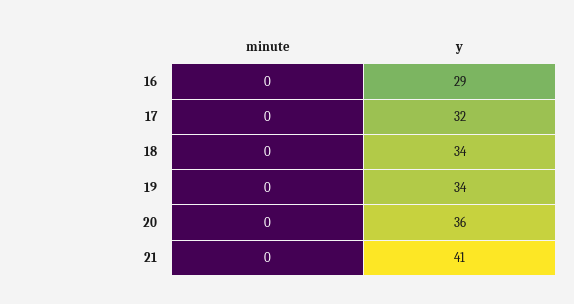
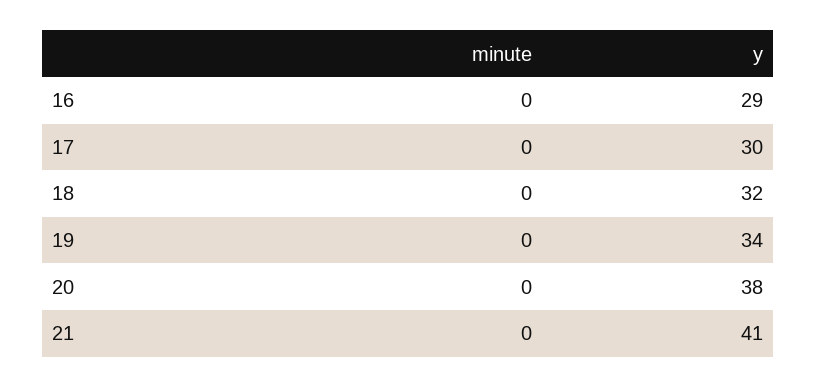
y, 17: 32 -> 30
y, 18: 34 -> 32
y, 20: 36 -> 38

